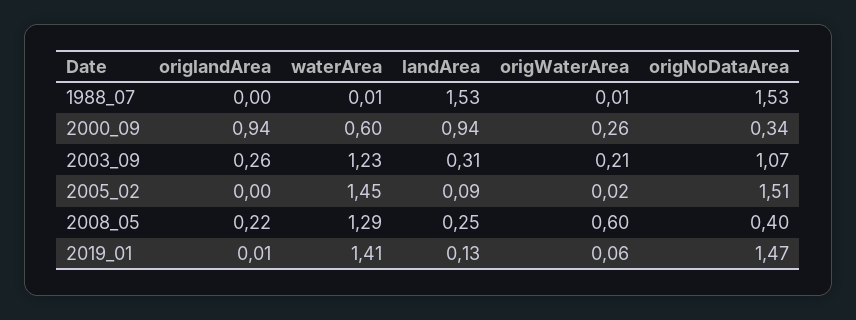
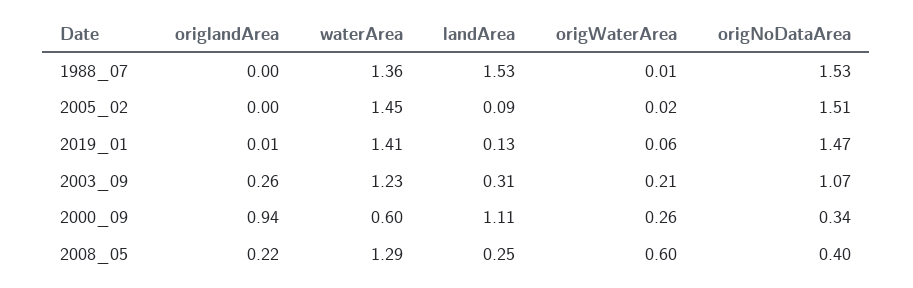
waterArea, 1988_07: 0.01 -> 1.36
landArea, 2000_09: 0.94 -> 1.11

